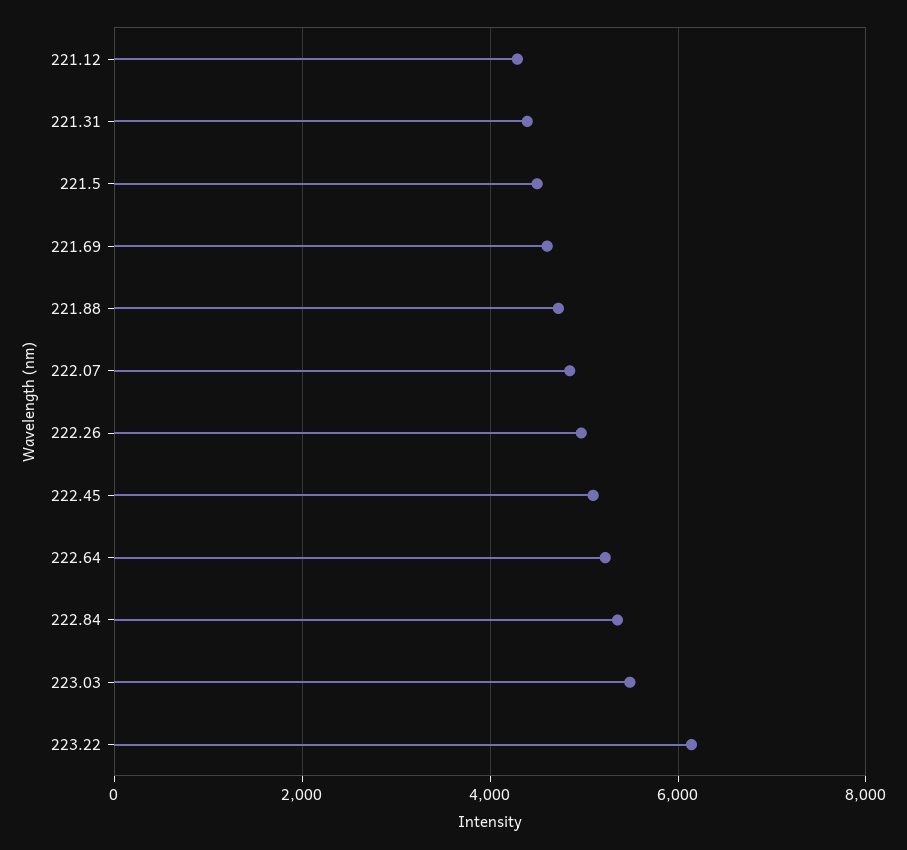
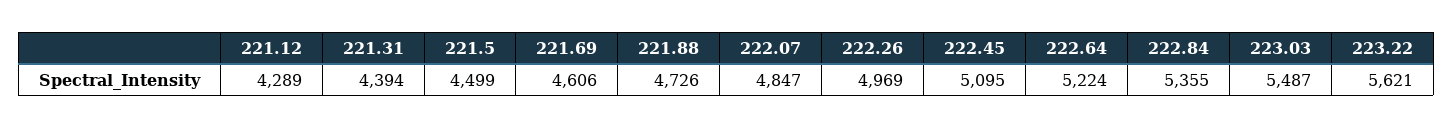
223.22: 6200 -> 5621

